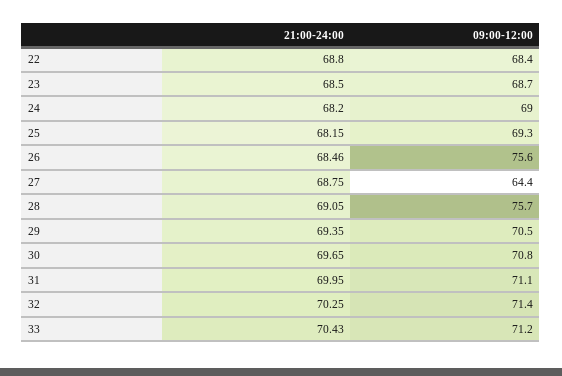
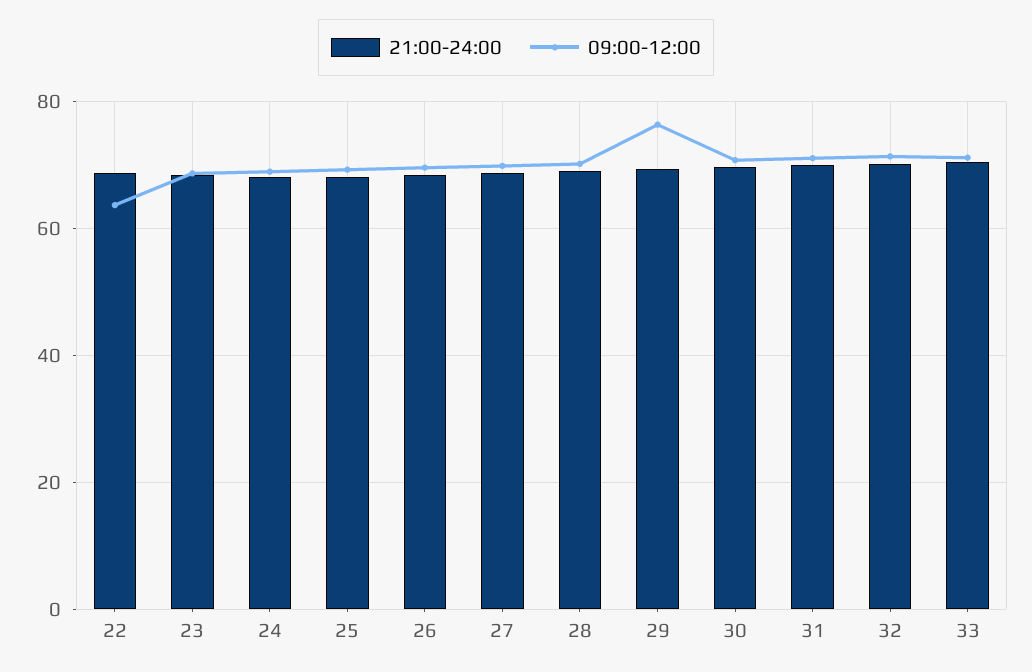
09:00-12:00, 22: 68.4 -> 64
09:00-12:00, 26: 75.6 -> 70
09:00-12:00, 27: 64.4 -> 70
09:00-12:00, 28: 75.7 -> 70
09:00-12:00, 29: 70.5 -> 76

